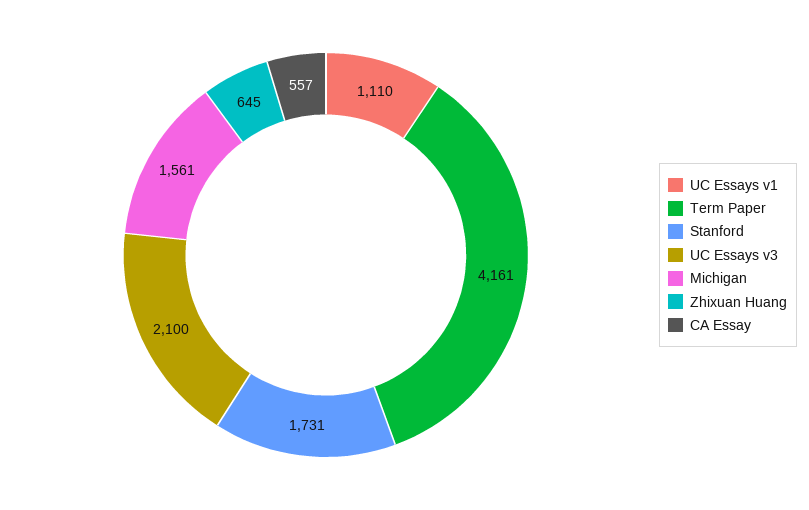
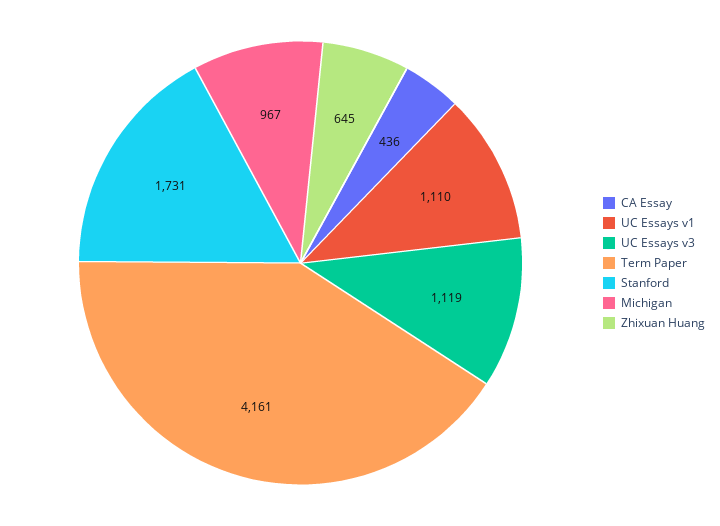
UC Essays v3: 2100 -> 1119
Michigan: 1561 -> 967
CA Essay: 557 -> 436

